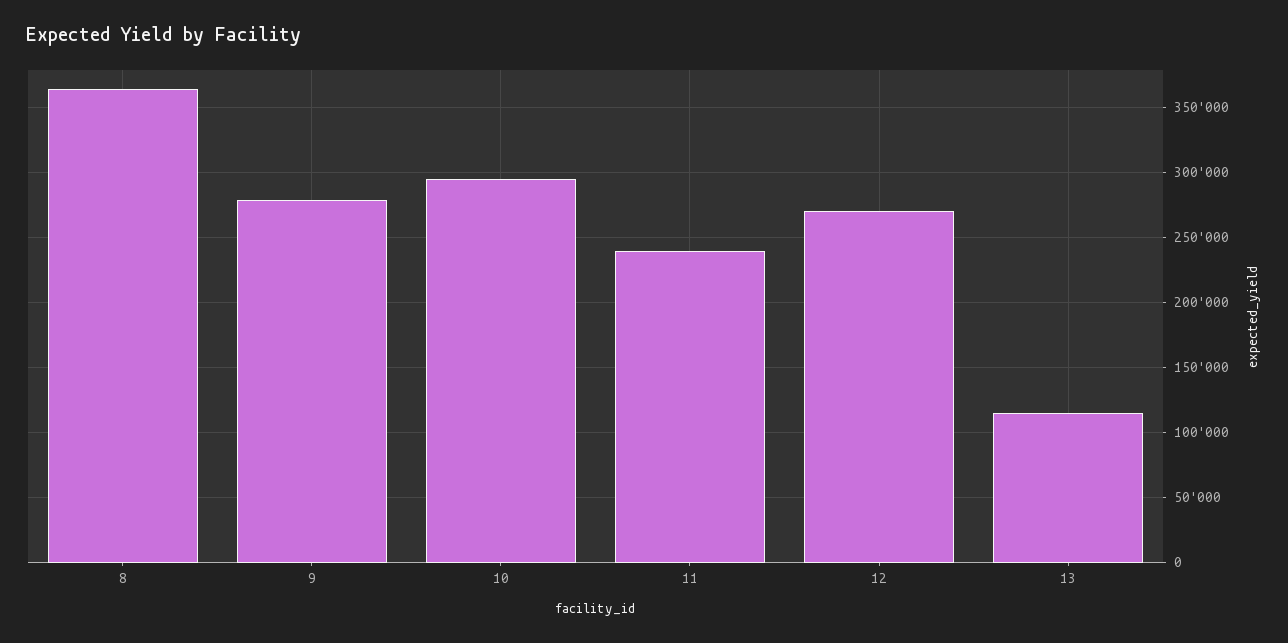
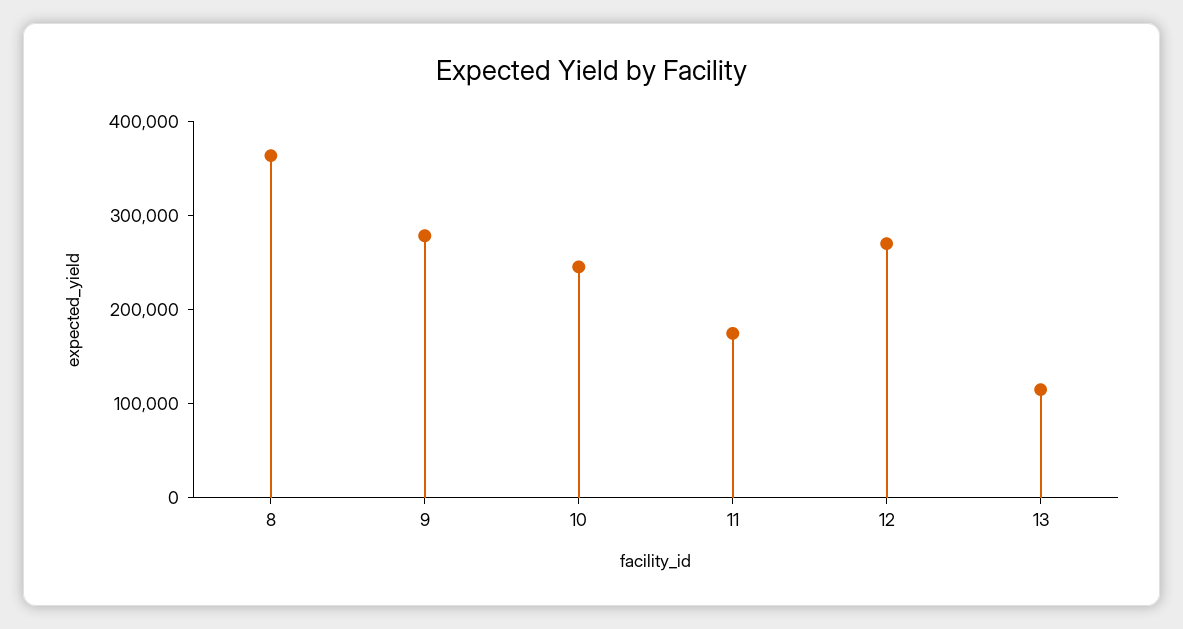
10: 295000 -> 240000
11: 240000 -> 180000

